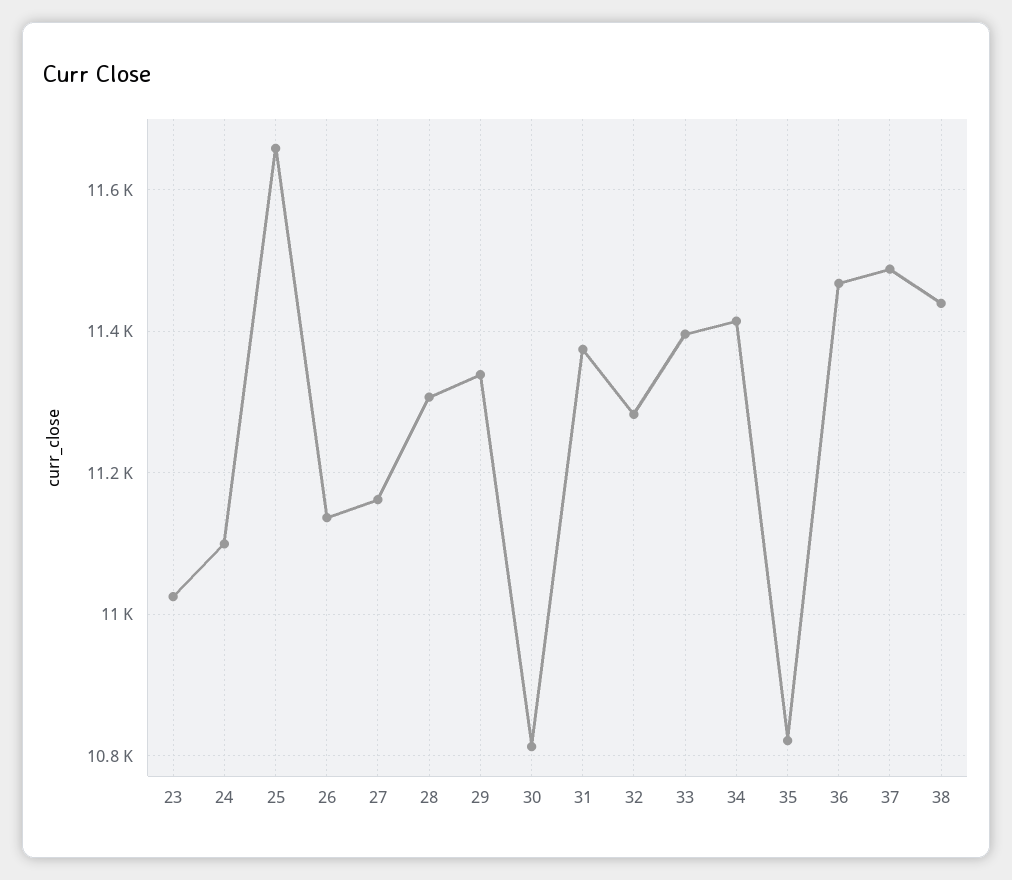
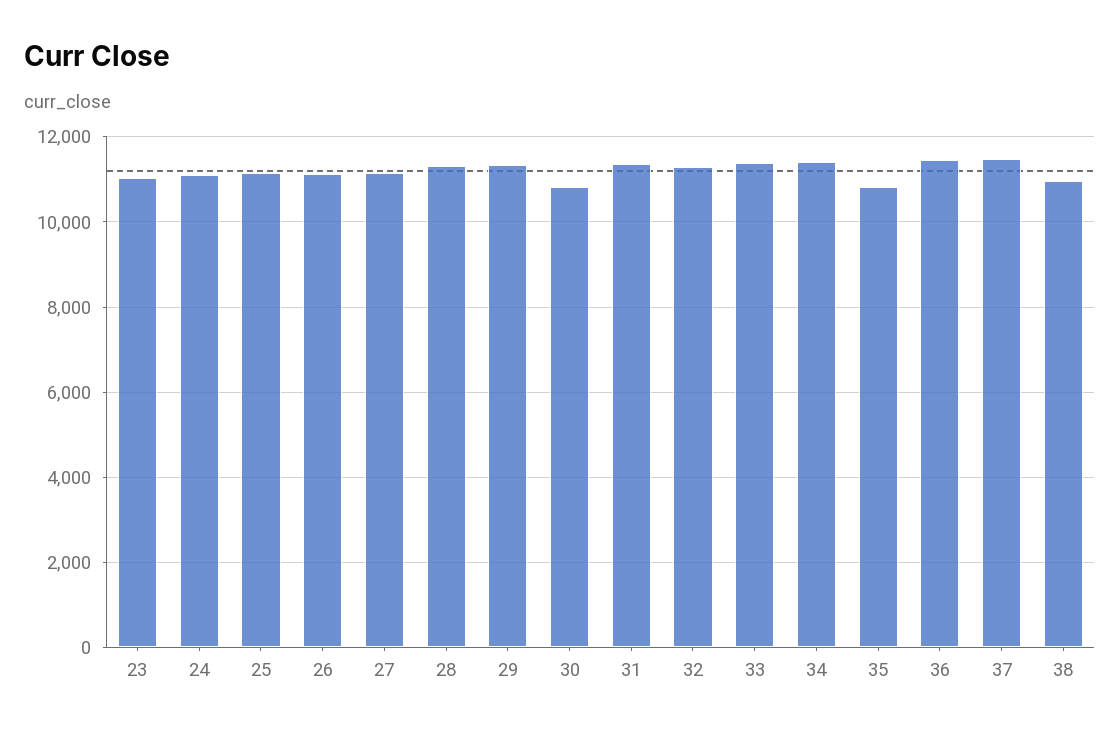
25: 11660 -> 11200
38: 11440 -> 11000

